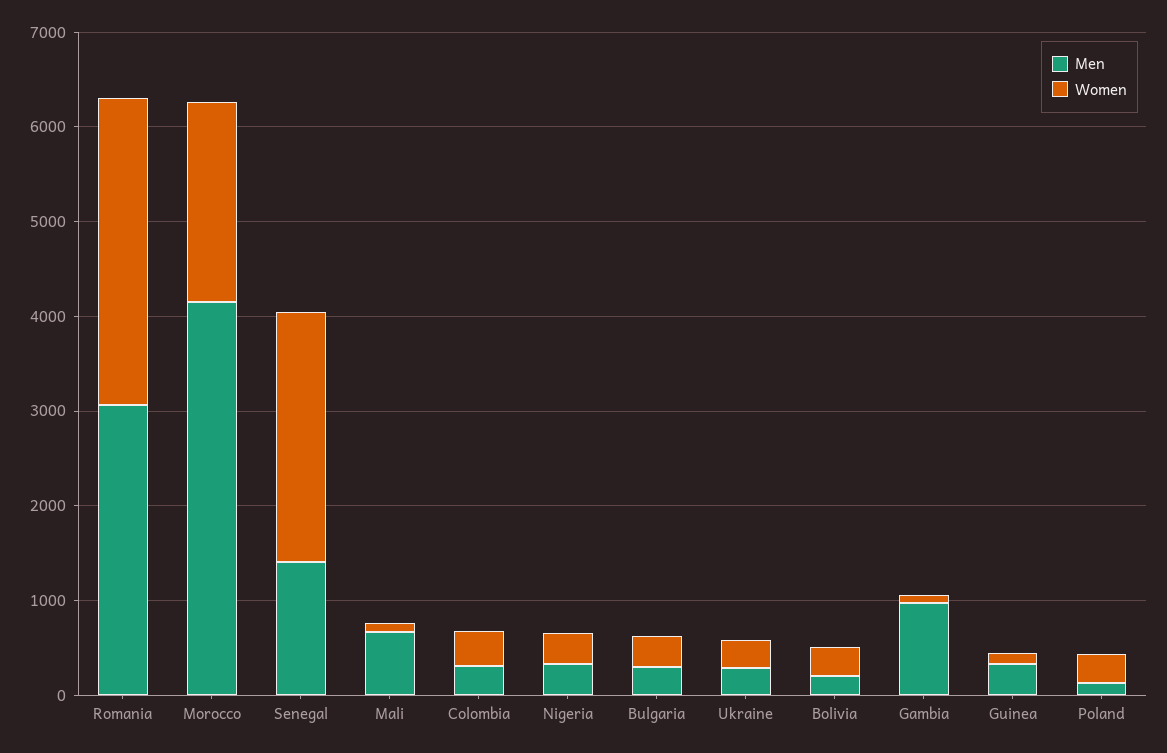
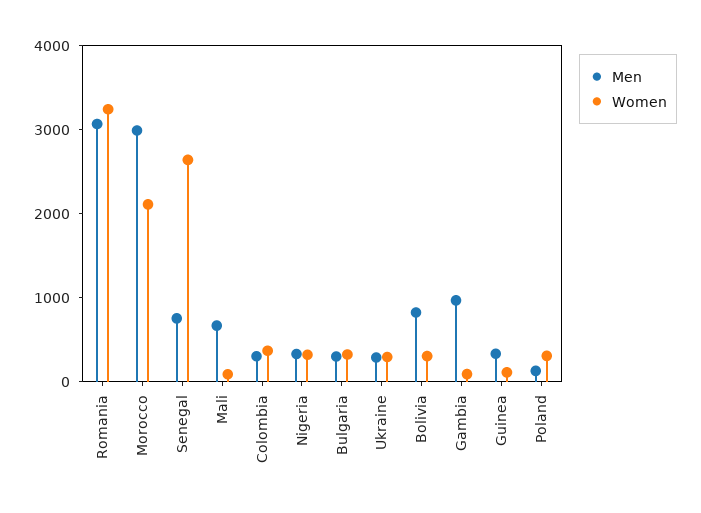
Men, Morocco: 4200 -> 3000
Men, Senegal: 1400 -> 800
Men, Bolivia: 200 -> 800

